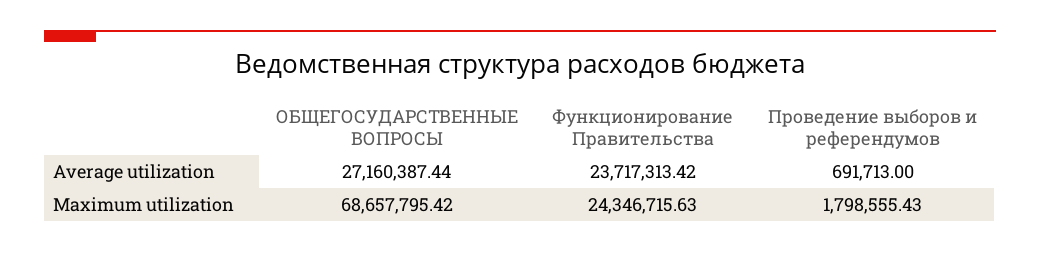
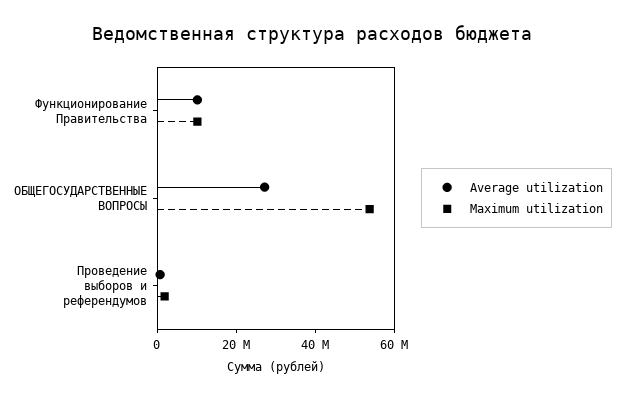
Average utilization, Функционирование Правительства: 23717313.42 -> 10000000
Maximum utilization, ОБЩЕГОСУДАРСТВЕННЫЕ ВОПРОСЫ: 68657795.42 -> 55000000
Maximum utilization, Функционирование Правительства: 24346715.63 -> 10000000

